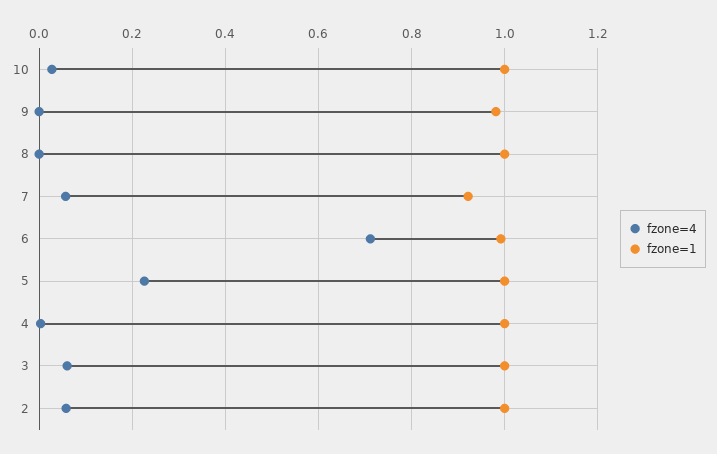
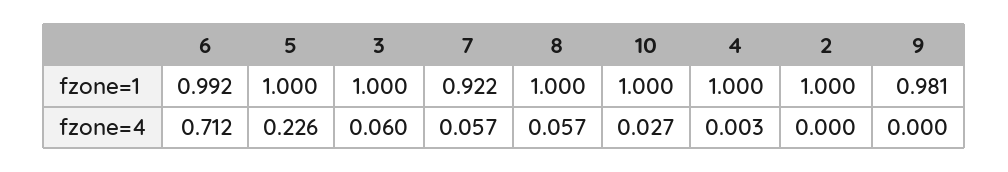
fzone=4, 8: 0 -> 0.057
fzone=4, 2: 0.06 -> 0

